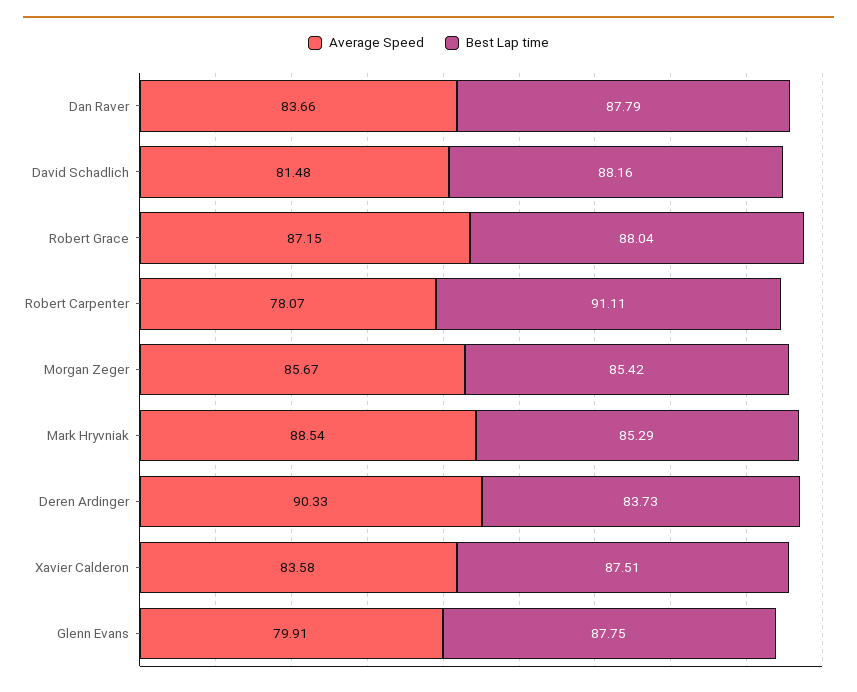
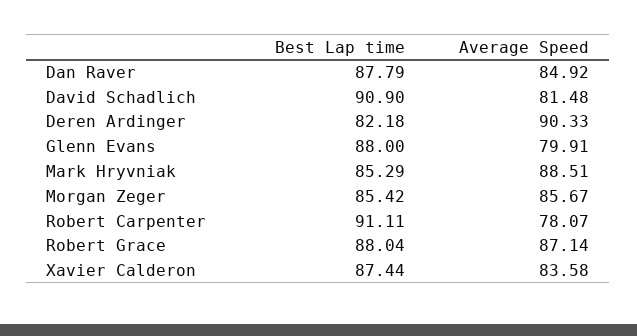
Average Speed, Dan Raver: 83.66 -> 84.92
Best Lap time, David Schadlich: 88.16 -> 90.9
Average Speed, Robert Grace: 87.15 -> 87.14
Average Speed, Mark Hryvniak: 88.54 -> 88.51
Best Lap time, Deren Ardinger: 83.73 -> 82.18
Best Lap time, Xavier Calderon: 87.51 -> 87.44
Best Lap time, Glenn Evans: 87.75 -> 88

